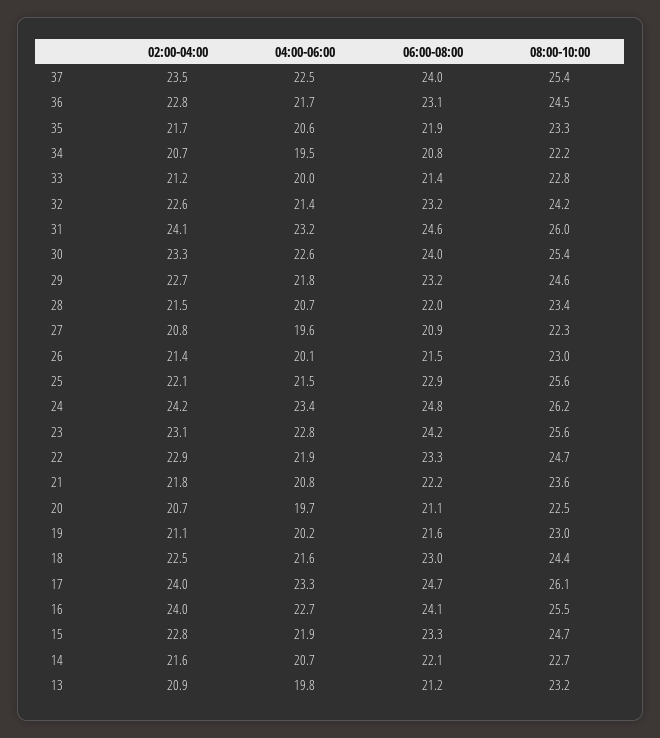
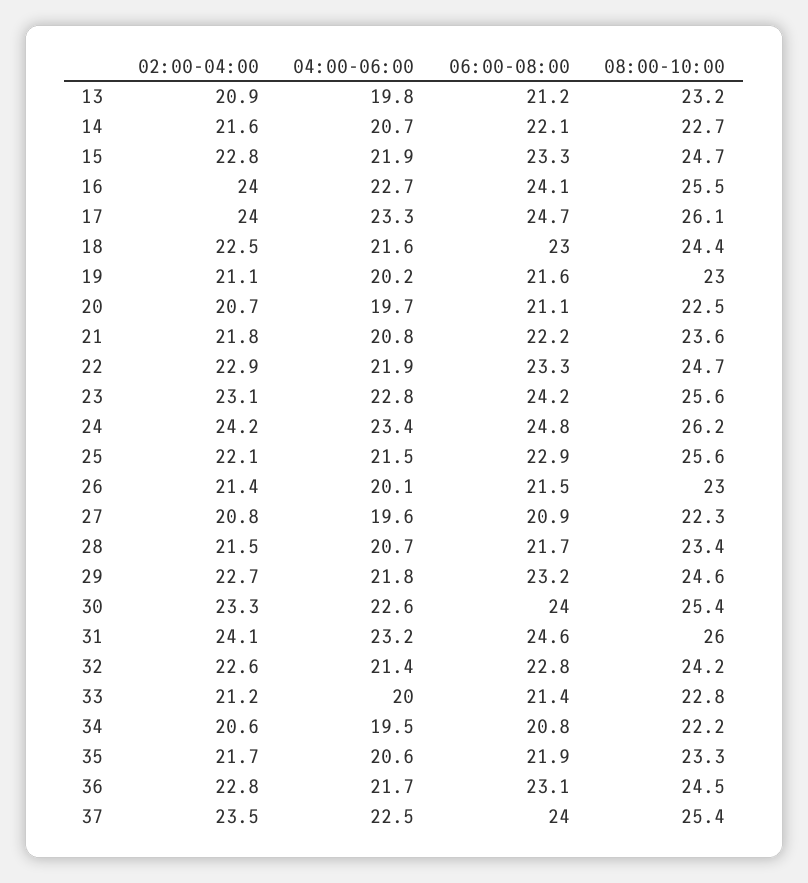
02:00-04:00, 34: 20.7 -> 20.6
06:00-08:00, 32: 23.2 -> 22.8
06:00-08:00, 28: 22 -> 21.7

